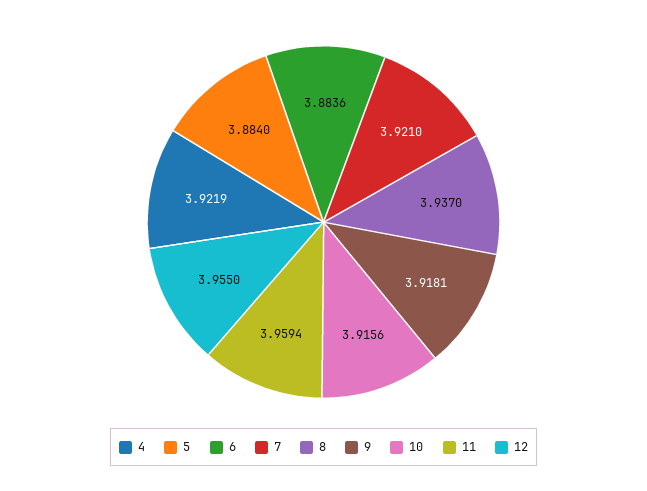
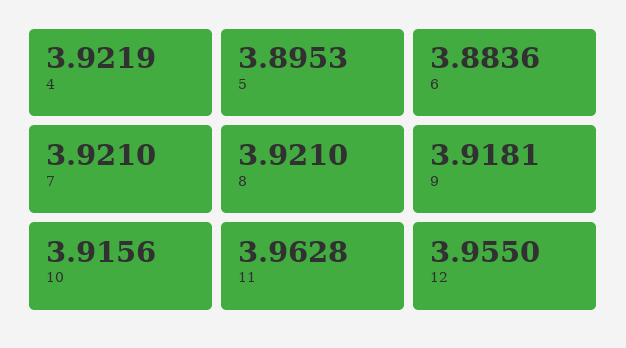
5: 3.884 -> 3.8953
8: 3.937 -> 3.921
11: 3.9594 -> 3.9628

